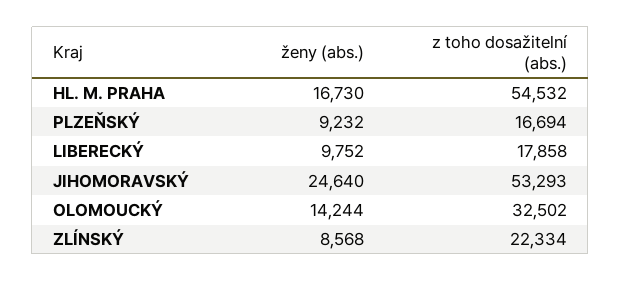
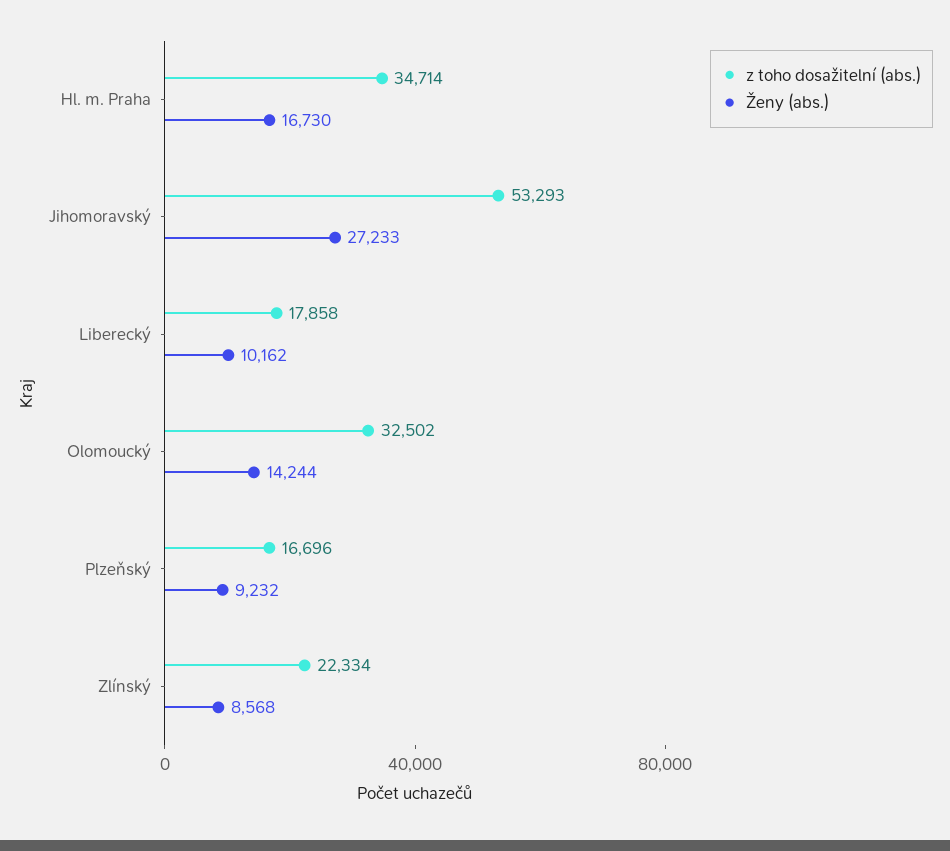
z toho dosažitelní (abs.), HL. M. PRAHA: 54532 -> 34714
z toho dosažitelní (abs.), PLZEŇSKÝ: 16694 -> 16696
ženy (abs.), LIBERECKÝ: 9752 -> 10162
ženy (abs.), JIHOMORAVSKÝ: 24640 -> 27233

